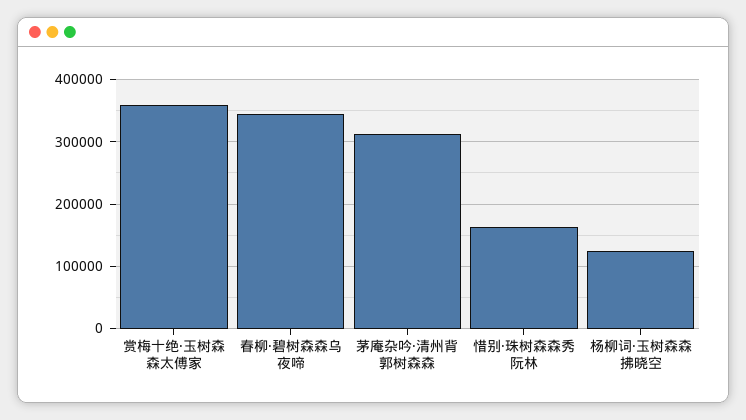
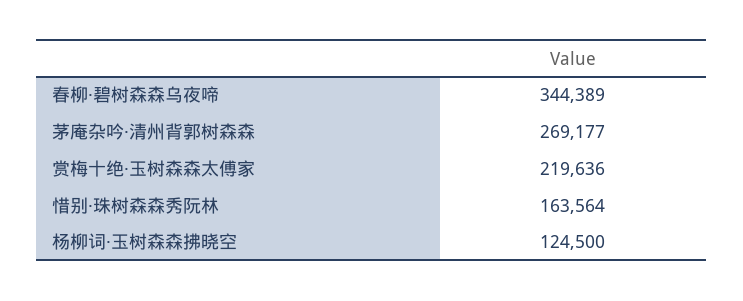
赏梅十绝·玉树森森太傅家: 360000 -> 219636
茅庵杂吟·清州背郭树森森: 310000 -> 269177

